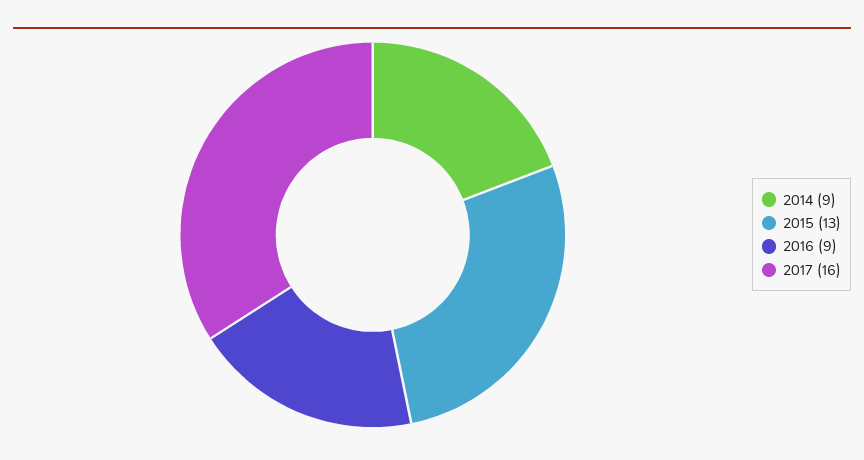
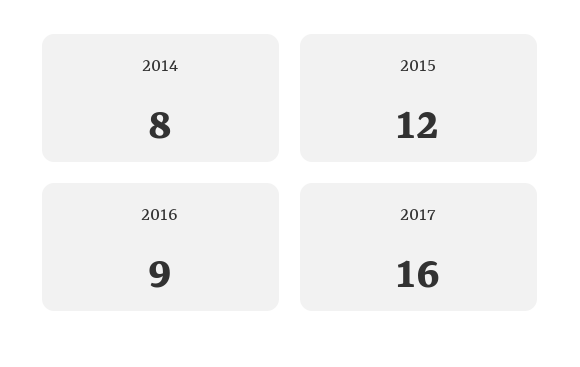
2014: 9 -> 8
2015: 13 -> 12

